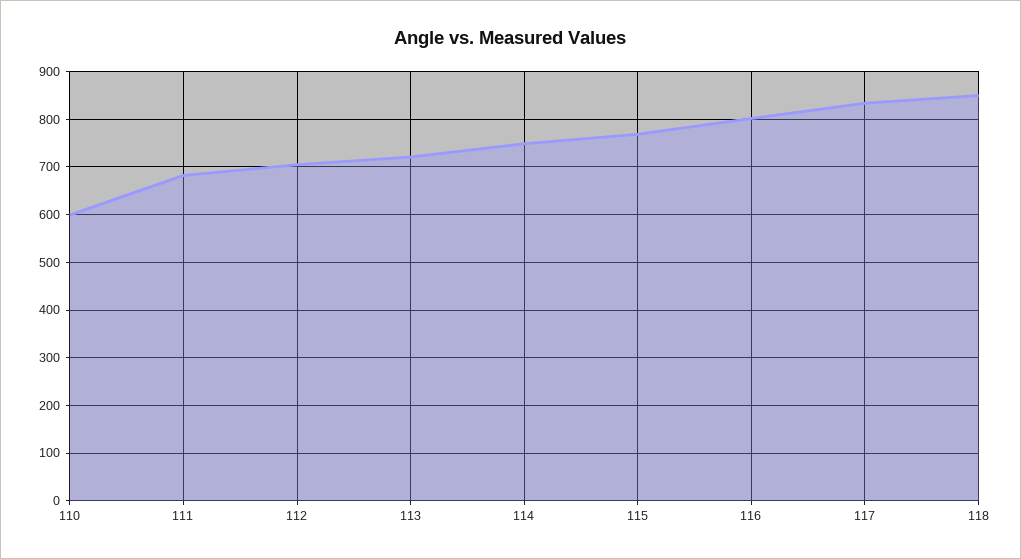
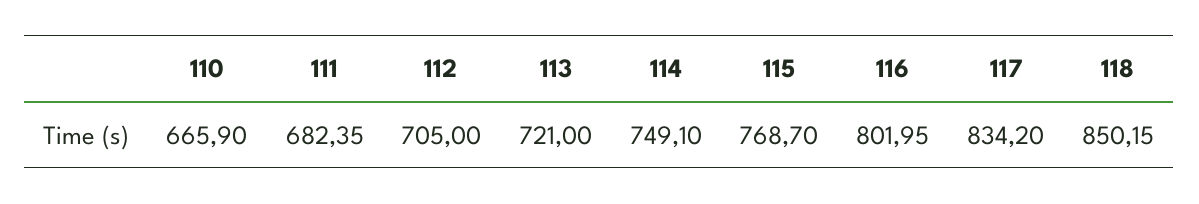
110: 600 -> 665.9

